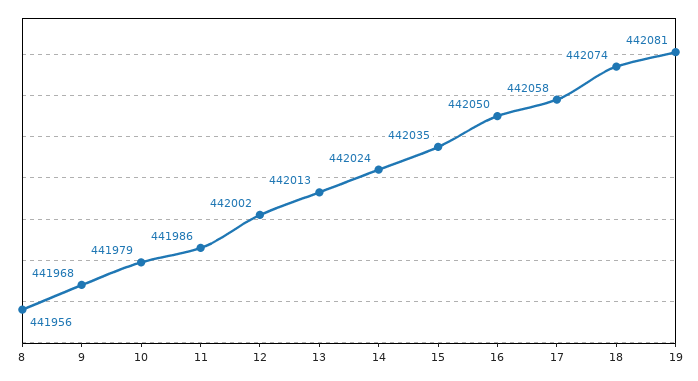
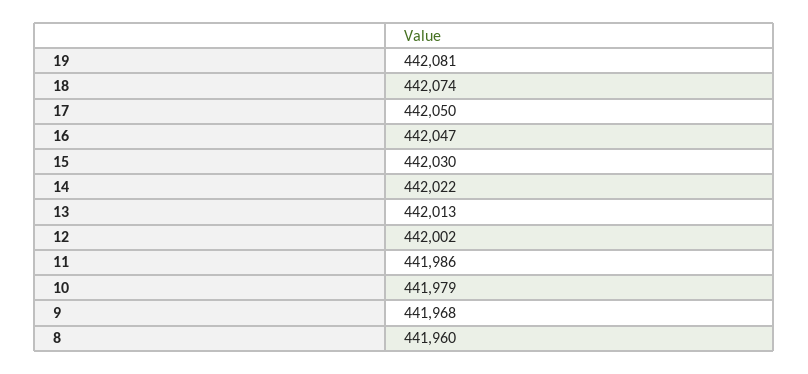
8: 441956 -> 441960
14: 442024 -> 442022
15: 442035 -> 442030
16: 442050 -> 442047
17: 442058 -> 442050

